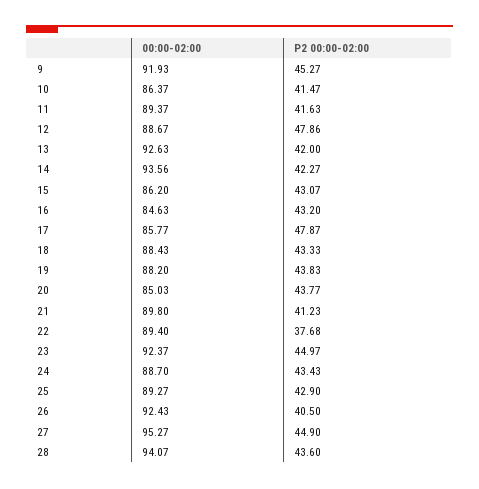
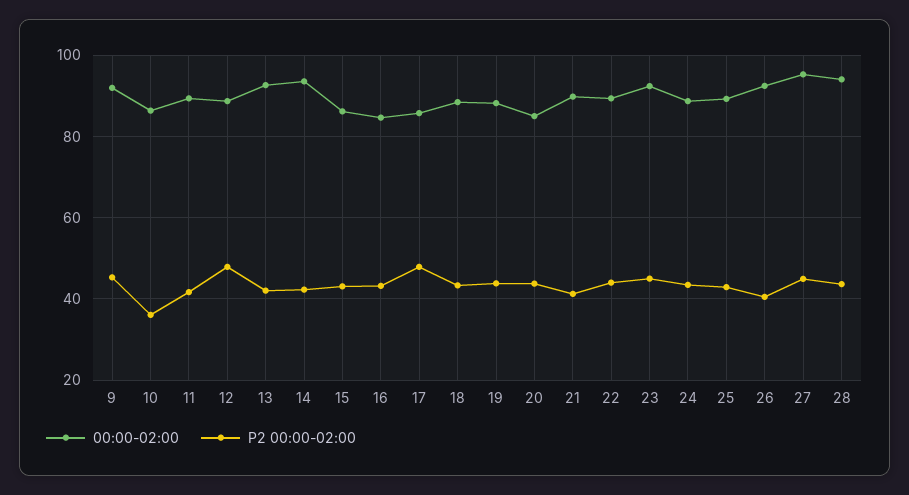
P2 00:00-02:00, 10: 41.47 -> 36
P2 00:00-02:00, 22: 37.68 -> 44

